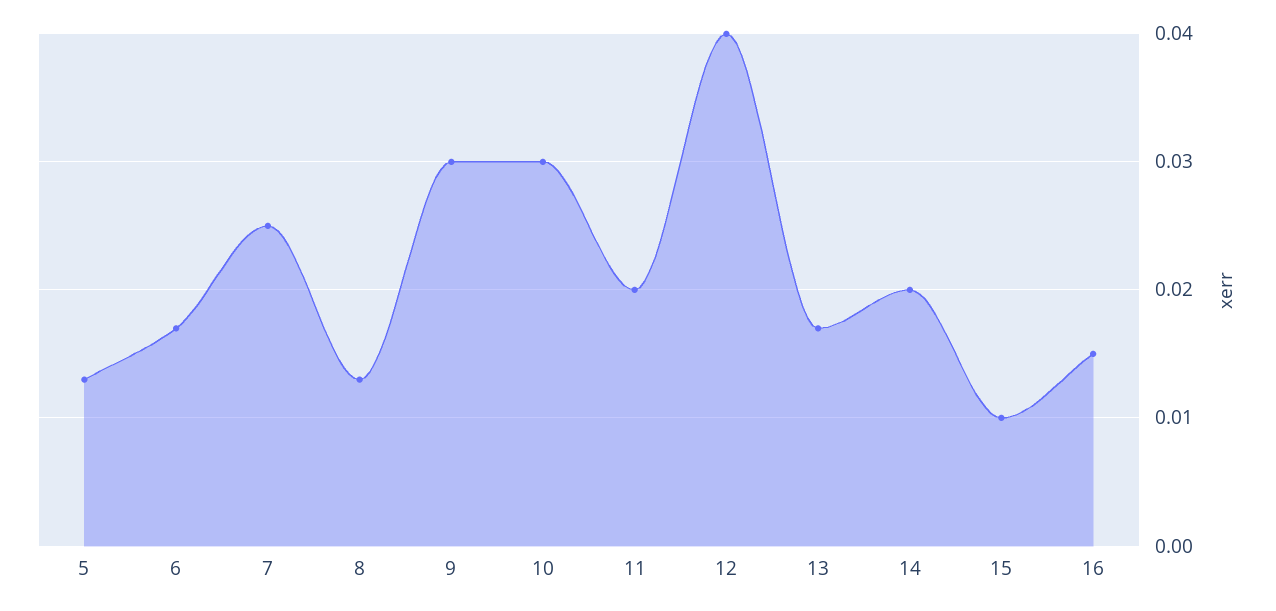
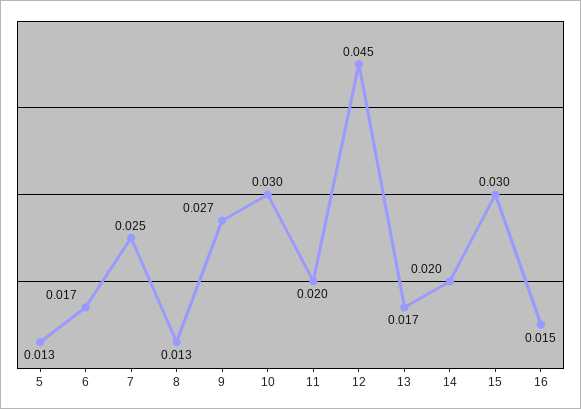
9: 0.03 -> 0.027
12: 0.04 -> 0.045
15: 0.01 -> 0.03

